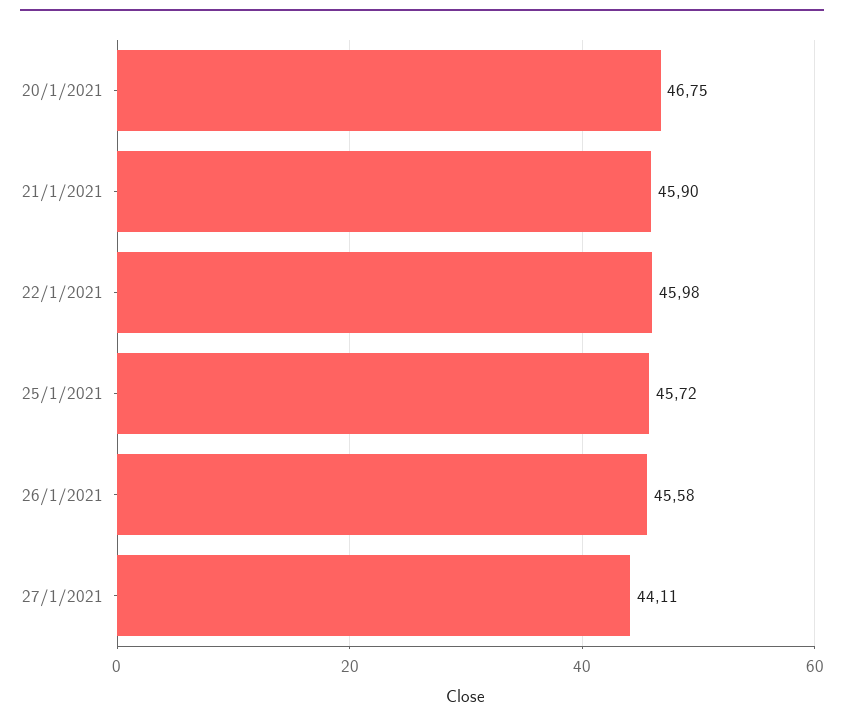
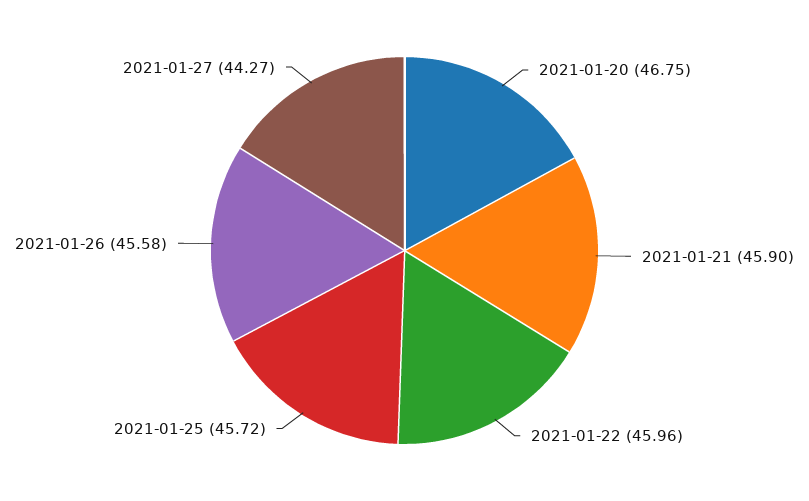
22/1/2021: 45.98 -> 45.96
27/1/2021: 44.11 -> 44.27

